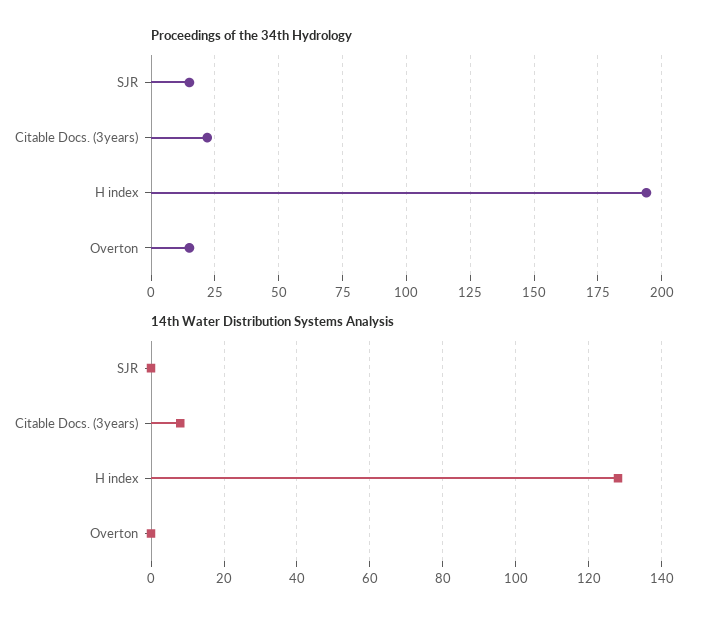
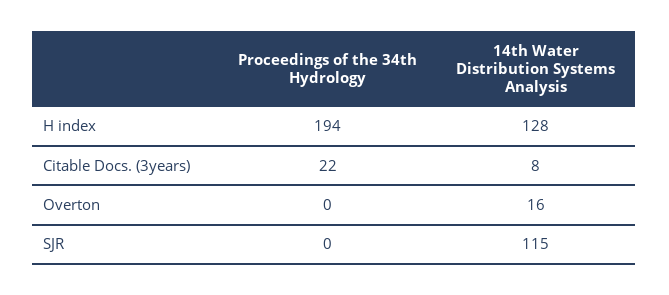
Proceedings of the 34th Hydrology, SJR: 15 -> 0
Proceedings of the 34th Hydrology, Overton: 15 -> 0
14th Water Distribution Systems Analysis, SJR: 0 -> 115
14th Water Distribution Systems Analysis, Overton: 0 -> 16

